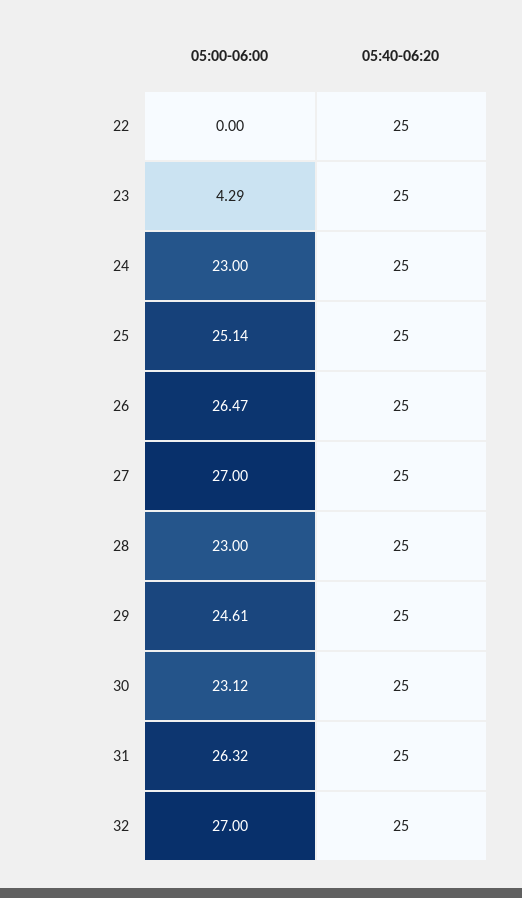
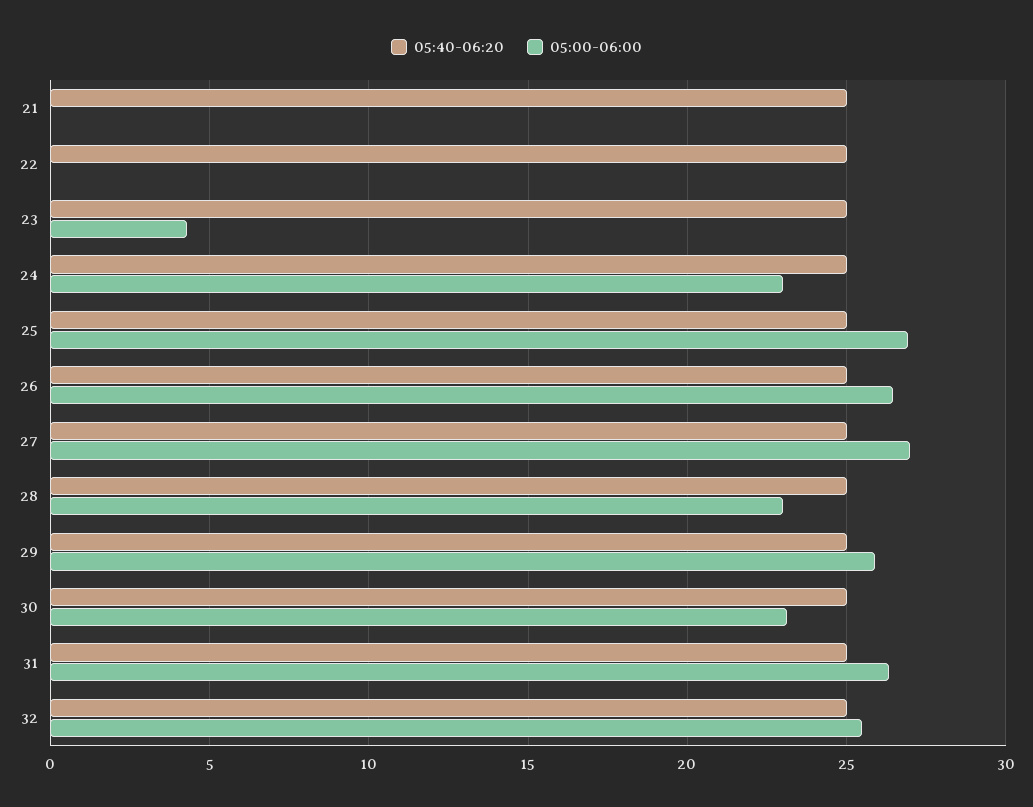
05:00-06:00, 25: 25.14 -> 27
05:00-06:00, 29: 24.61 -> 26
05:00-06:00, 32: 27 -> 25.5
05:40-06:20, 21: none -> 25
05:00-06:00, 21: none -> 0

